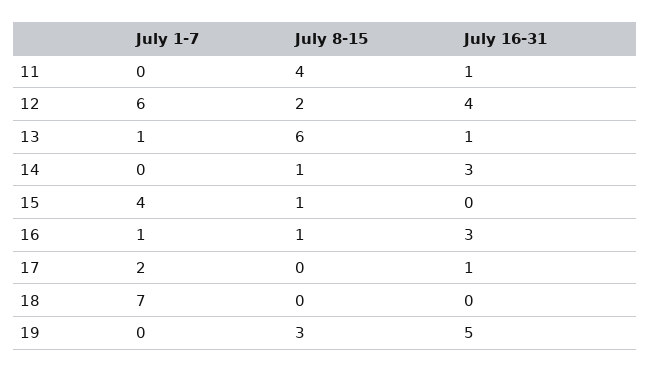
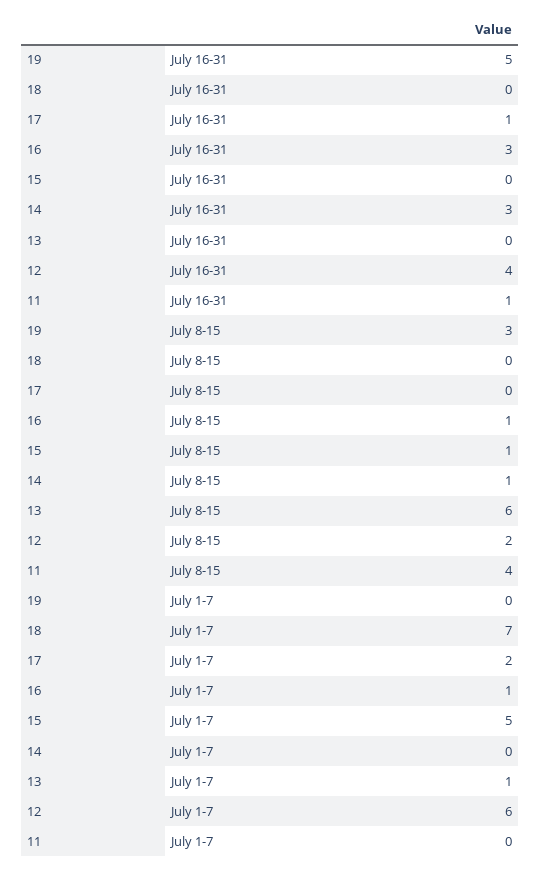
July 16-31, 13: 1 -> 0
July 1-7, 15: 4 -> 5

